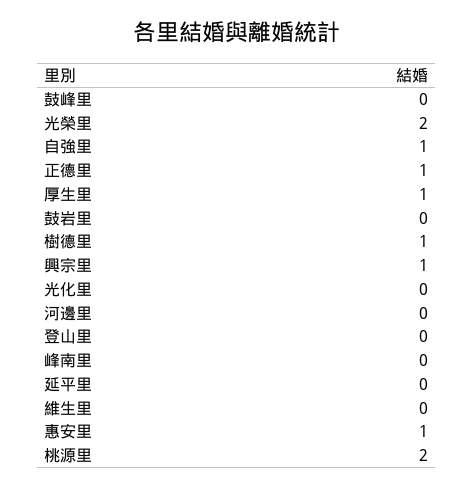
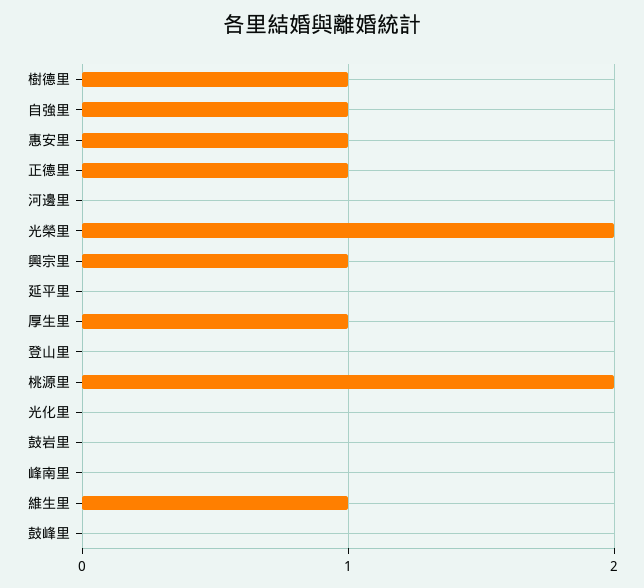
維生里: 0 -> 1

